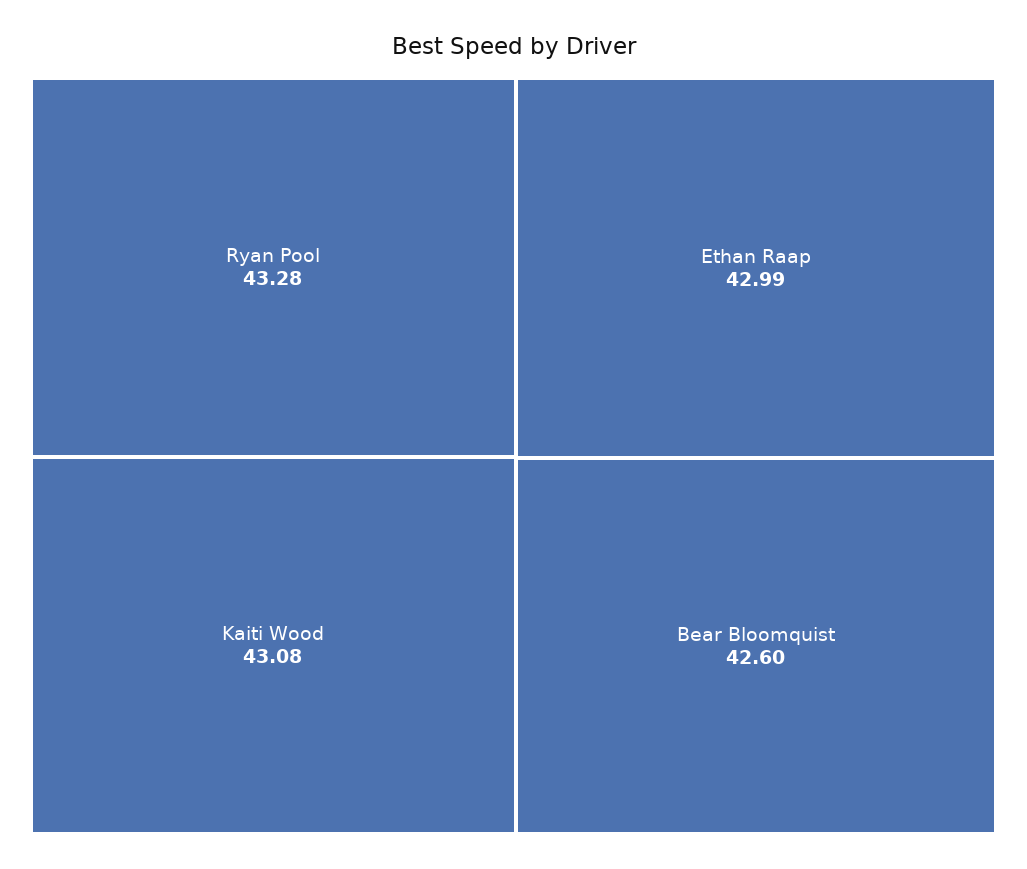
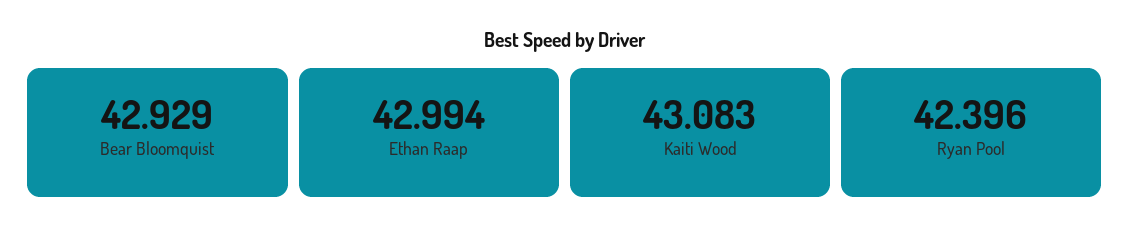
Ryan Pool: 43.28 -> 42.396
Bear Bloomquist: 42.6 -> 42.929

